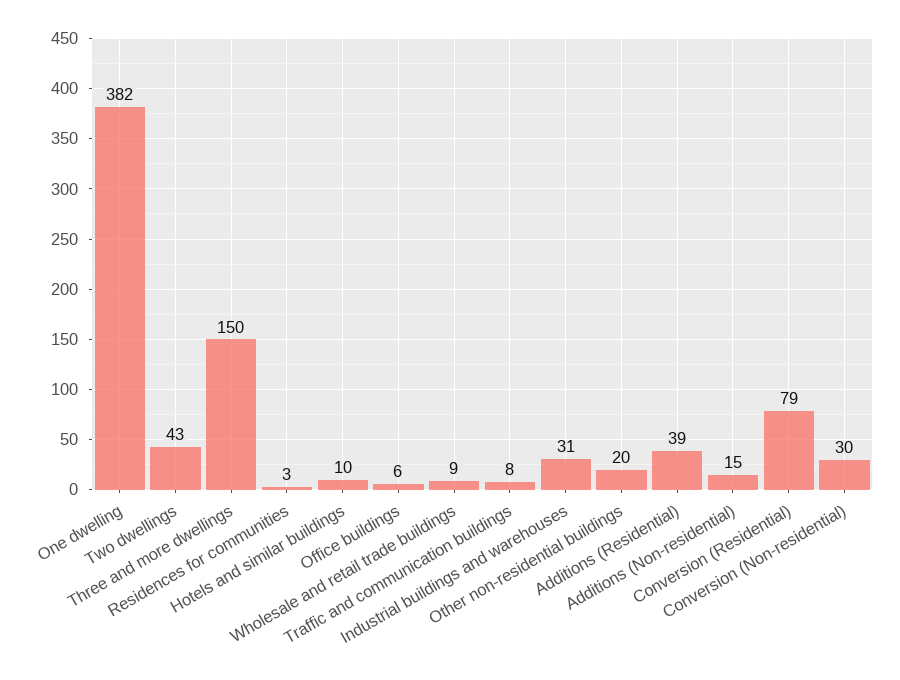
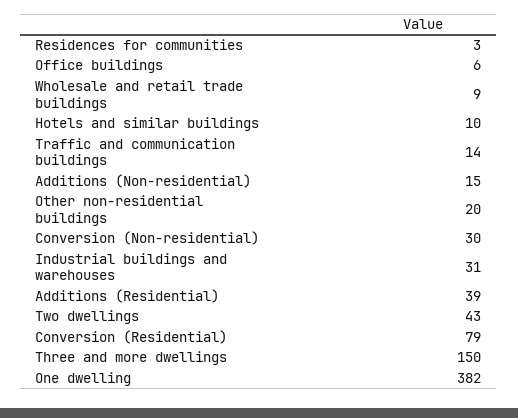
Traffic and communication buildings: 8 -> 14

